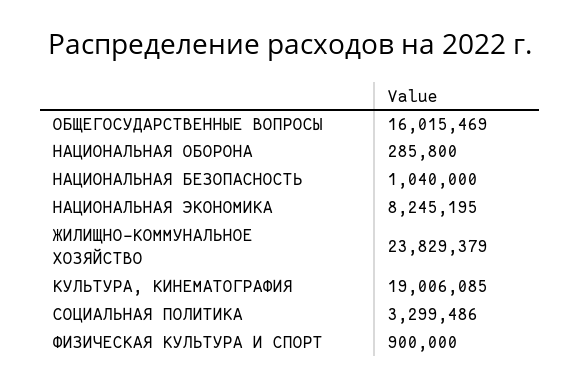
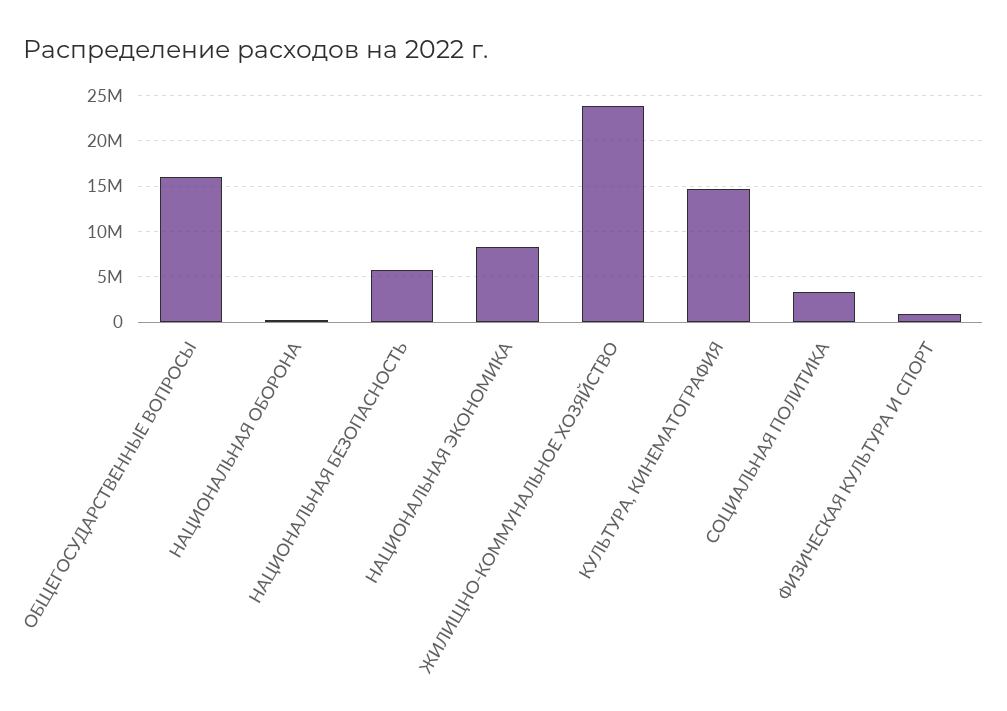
НАЦИОНАЛЬНАЯ БЕЗОПАСНОСТЬ: 1040000 -> 6000000
КУЛЬТУРА, КИНЕМАТОГРАФИЯ: 19006085 -> 15000000

